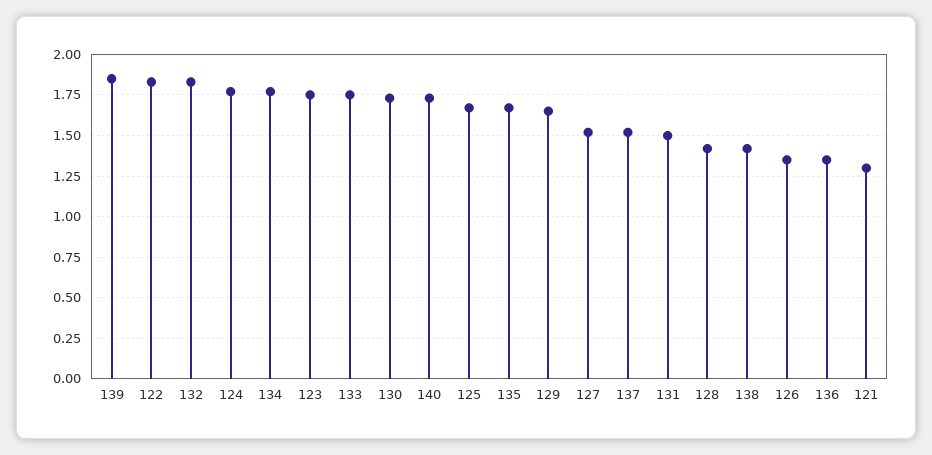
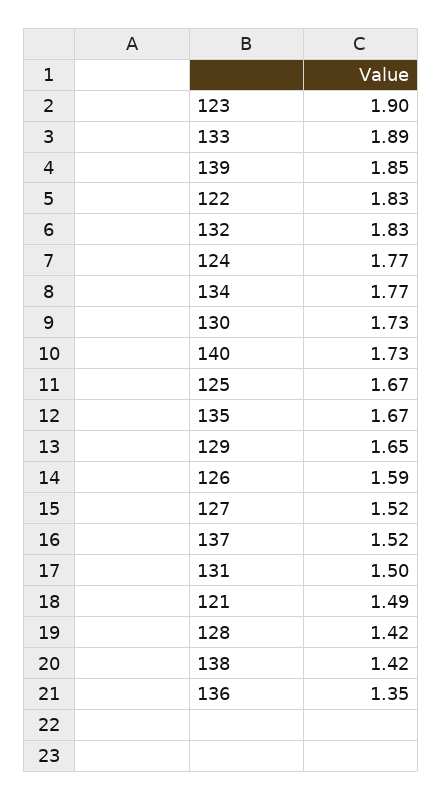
123: 1.75 -> 1.9
133: 1.75 -> 1.89
126: 1.35 -> 1.59
121: 1.3 -> 1.49

